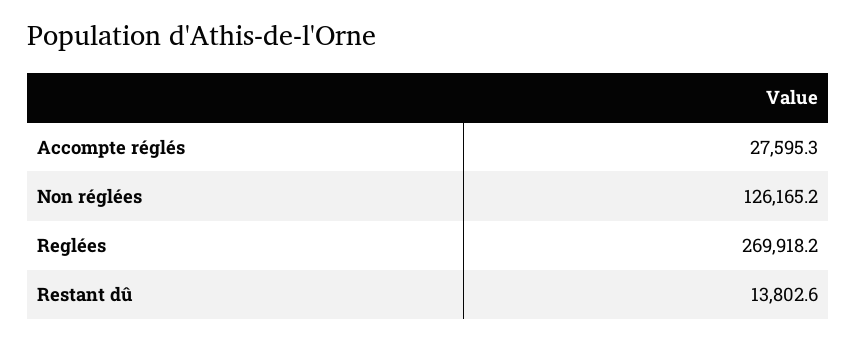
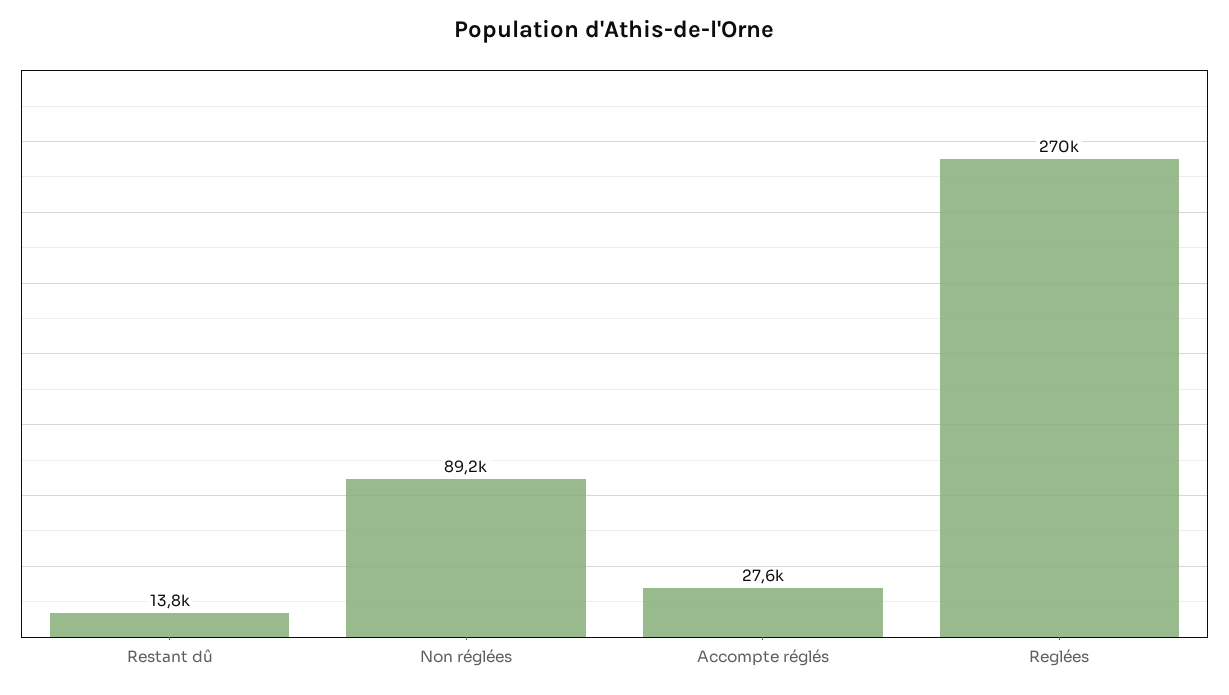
Non réglées: 126165.2 -> 89200

